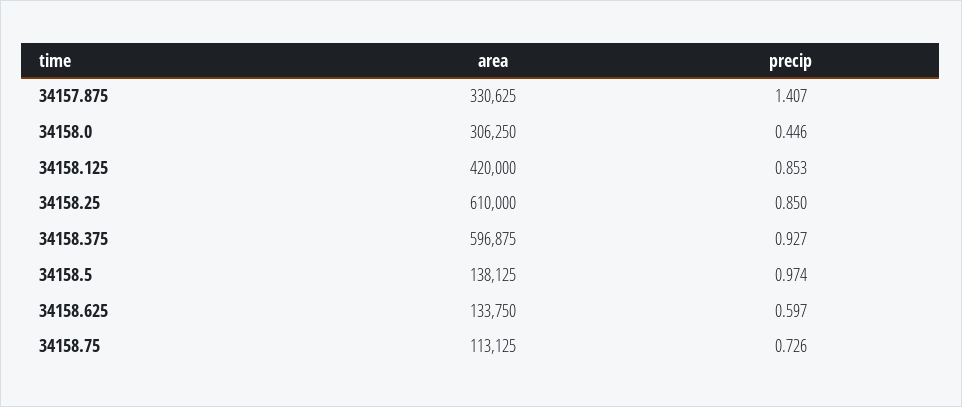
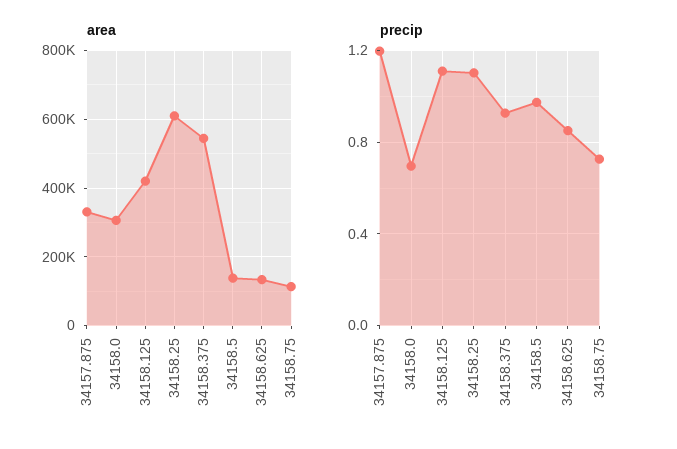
precip, 34157.875: 1.407 -> 1.2
precip, 34158.0: 0.446 -> 0.7
precip, 34158.125: 0.853 -> 1.1
precip, 34158.25: 0.85 -> 1.1
area, 34158.375: 596875 -> 540000
precip, 34158.625: 0.597 -> 0.85

